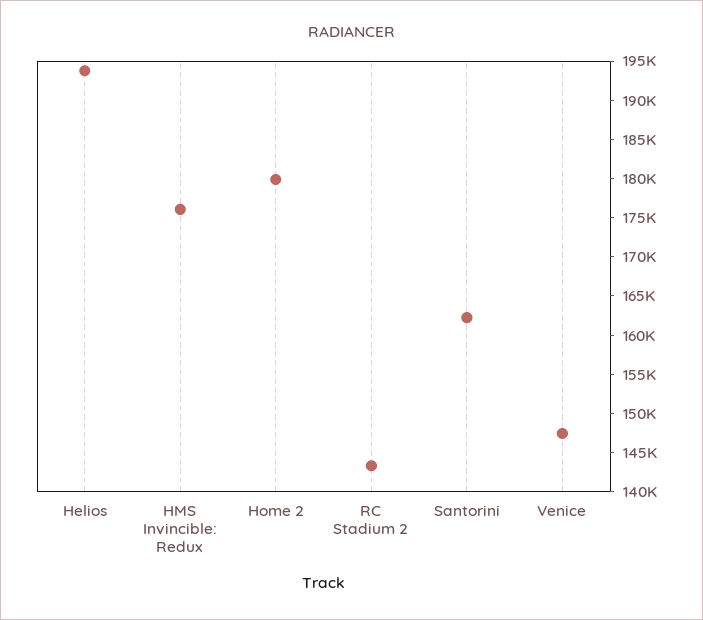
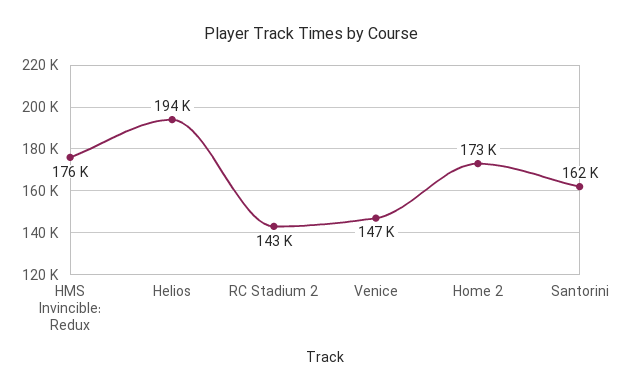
Home 2: 180000 -> 173000

